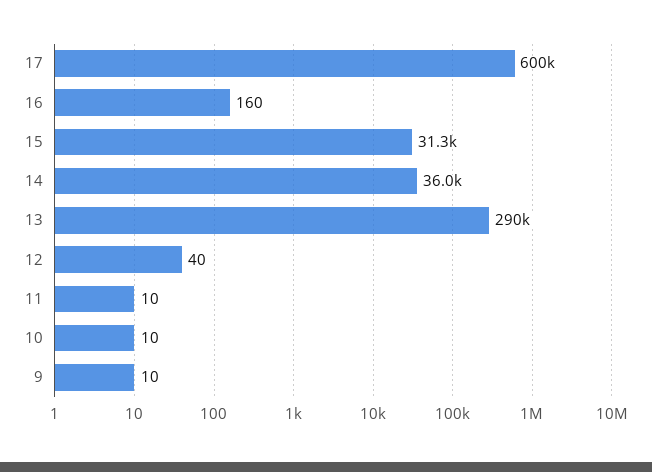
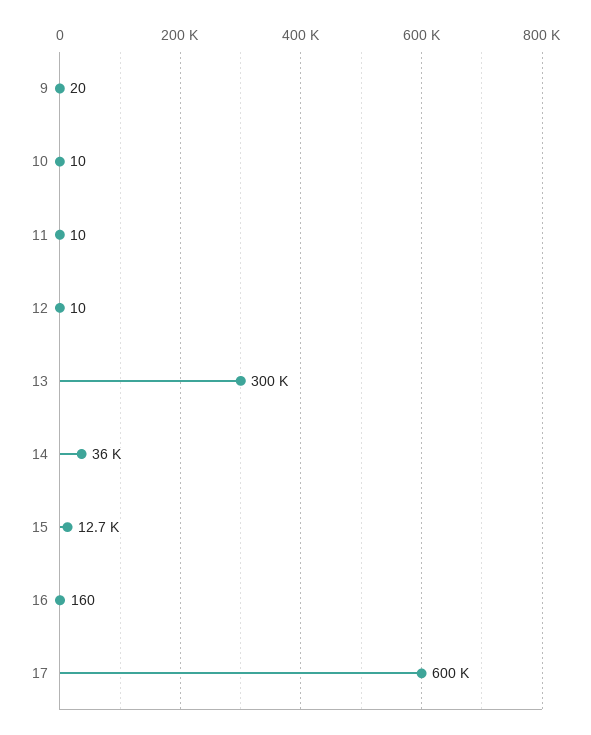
15: 31300 -> 12700
13: 290000 -> 300000
12: 40 -> 10
9: 10 -> 20

